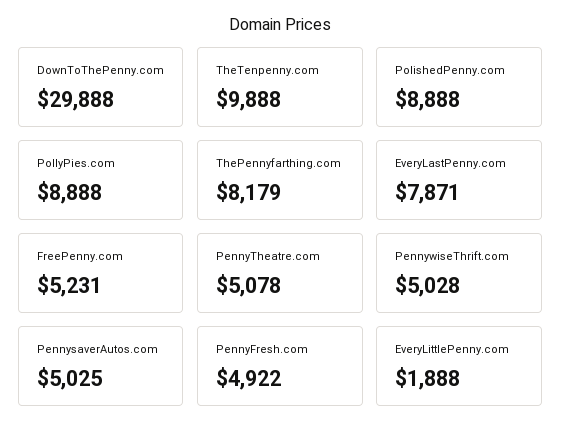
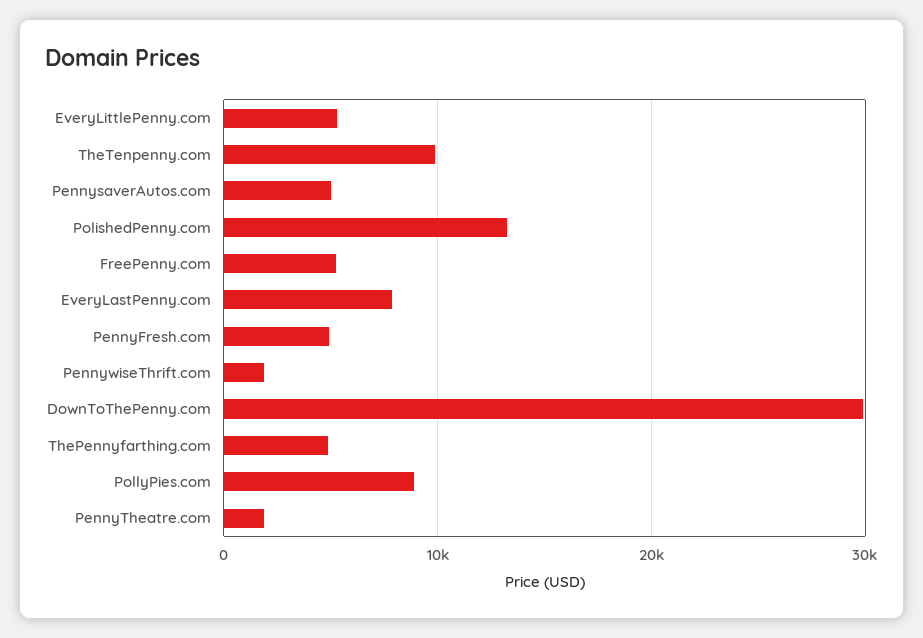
PolishedPenny.com: 8888 -> 13000
ThePennyfarthing.com: 8179 -> 5000
PennyTheatre.com: 5078 -> 2000
PennywiseThrift.com: 5028 -> 2000
EveryLittlePenny.com: 1888 -> 5000

